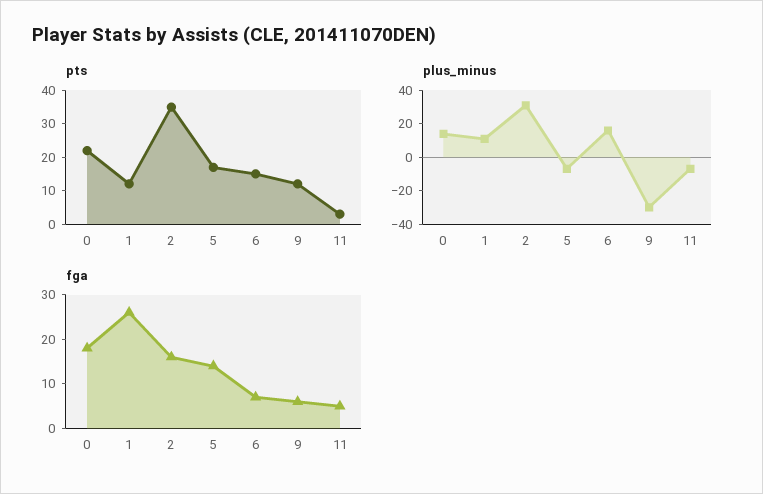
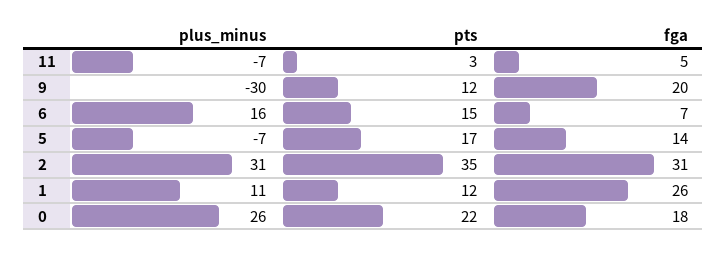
plus_minus, 0: 15 -> 26
fga, 2: 15 -> 31
fga, 9: 5 -> 20

